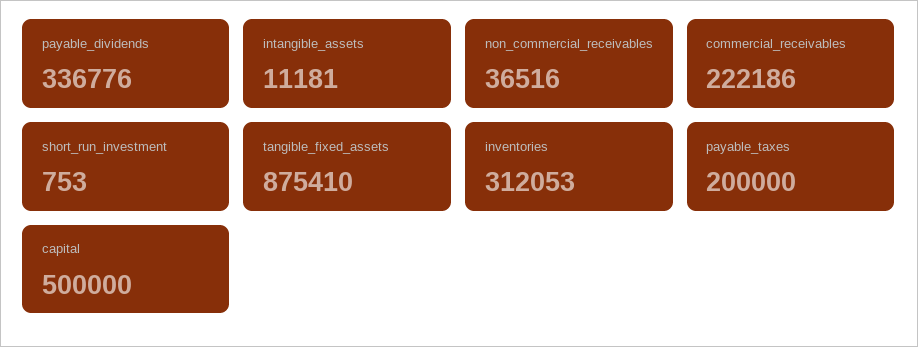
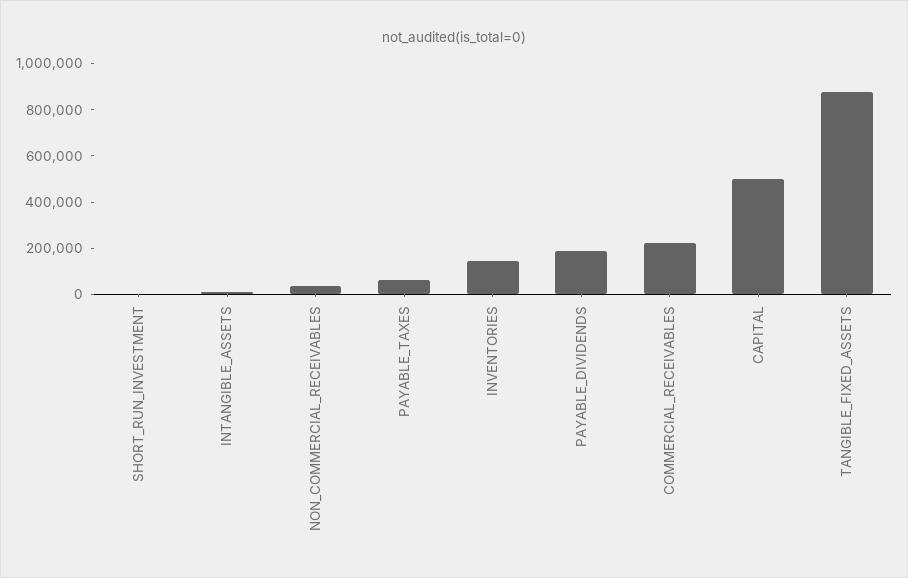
payable_dividends: 336776 -> 200000
inventories: 312053 -> 150000
payable_taxes: 200000 -> 50000

